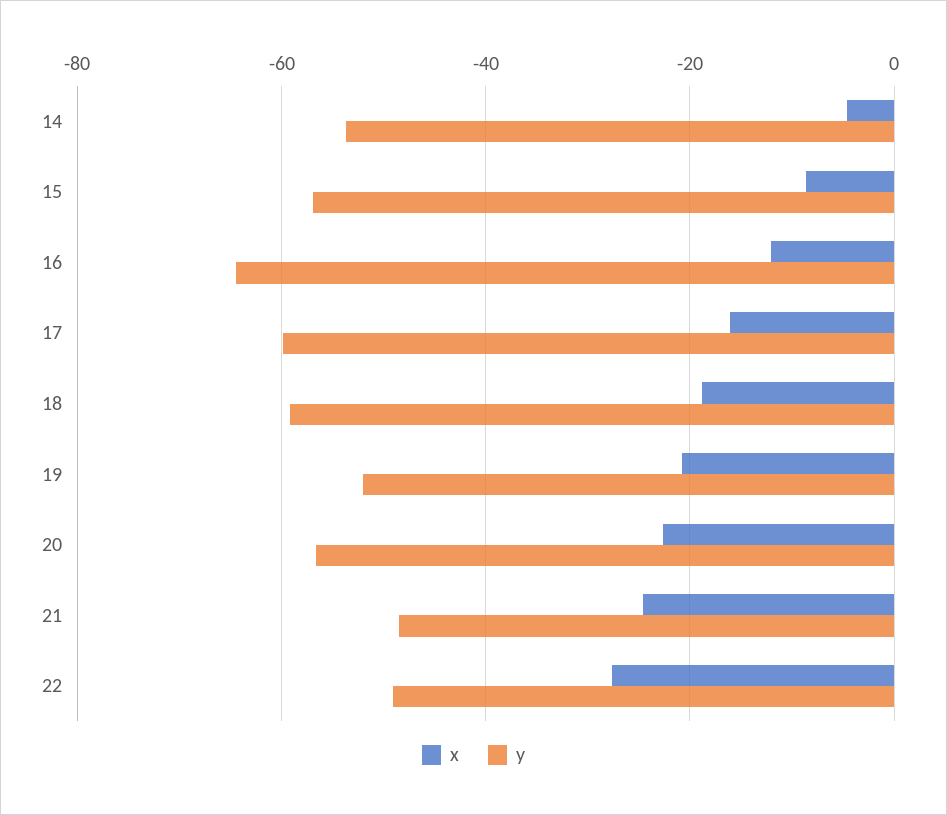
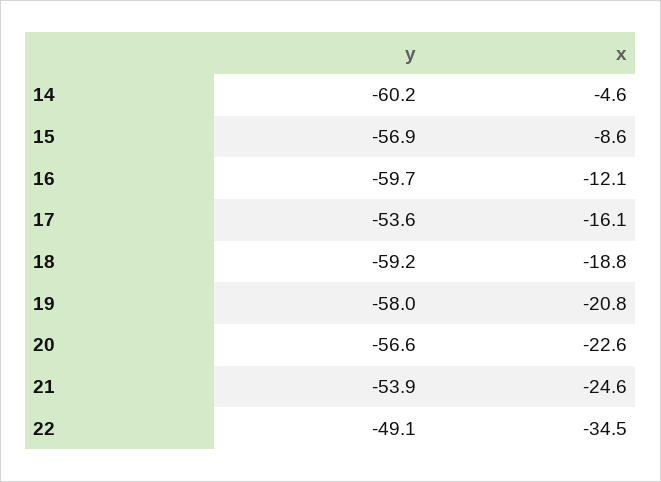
y, 14: -54 -> -60.2
y, 16: -64 -> -59.7
y, 17: -60 -> -53.6
y, 19: -52 -> -58
y, 21: -48 -> -53.9
x, 22: -28 -> -34.5

